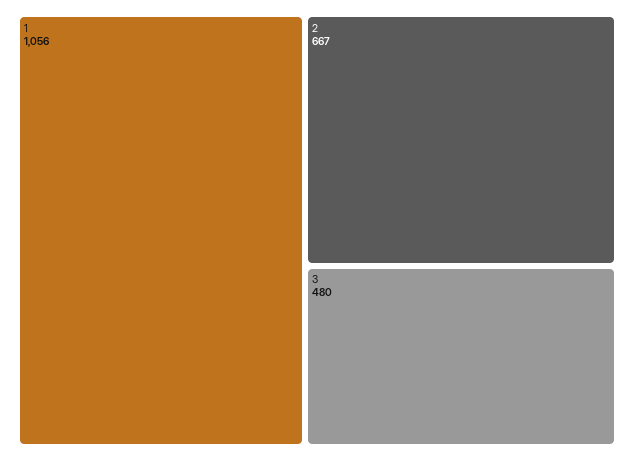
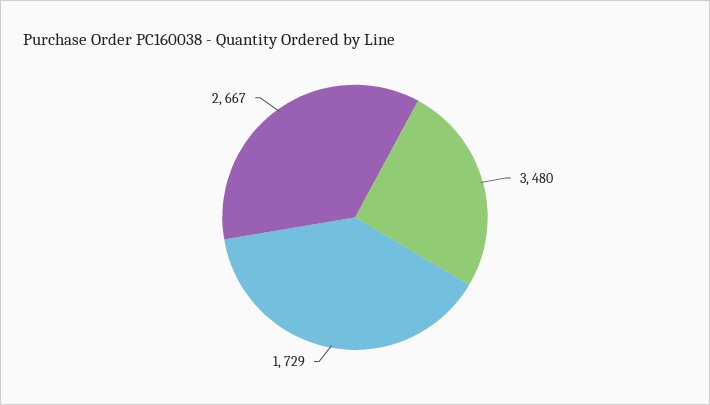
1: 1056 -> 729

